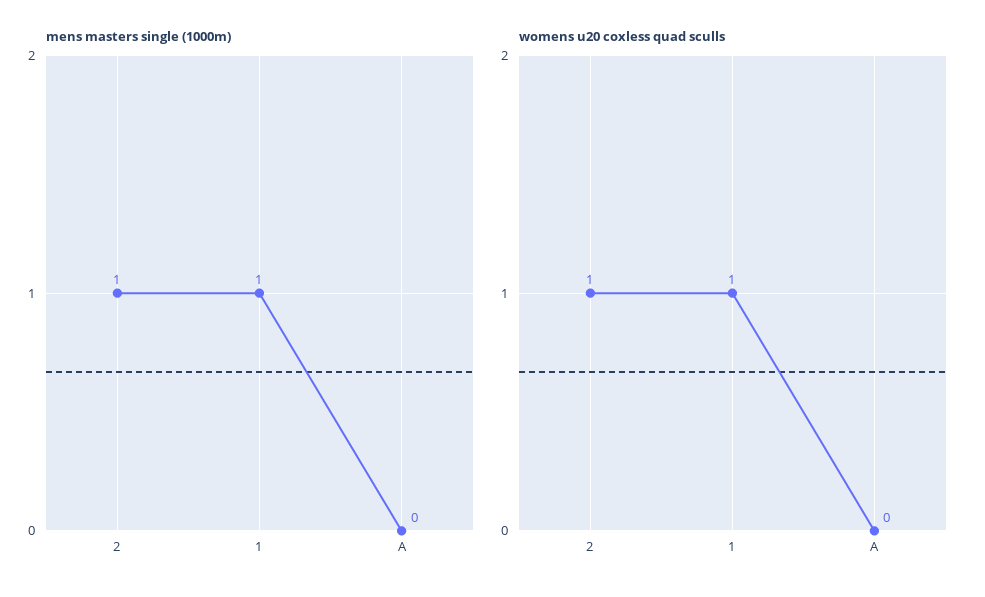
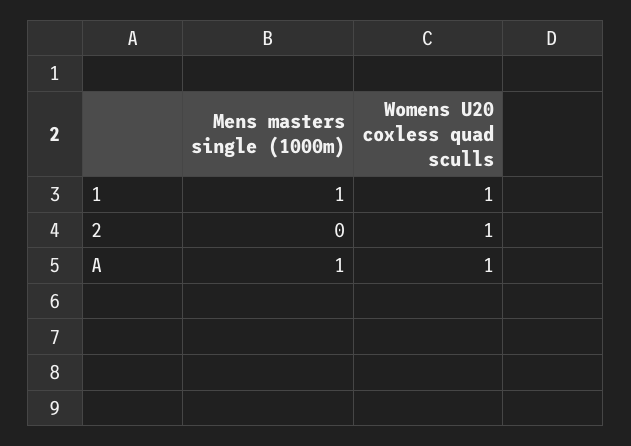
mens masters single (1000m), 2: 1 -> 0
mens masters single (1000m), A: 0 -> 1
womens u20 coxless quad sculls, A: 0 -> 1

